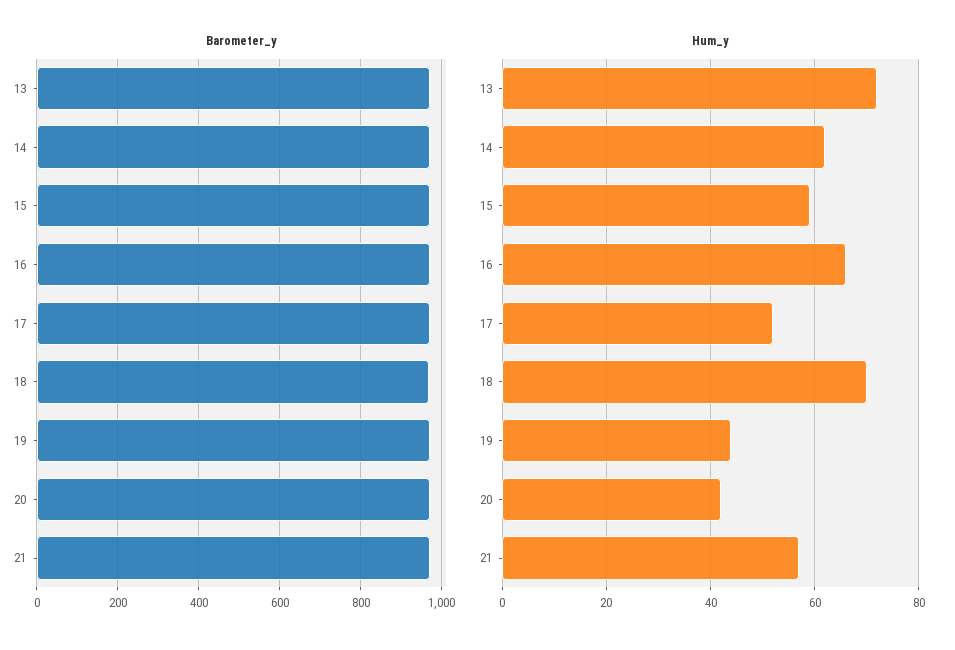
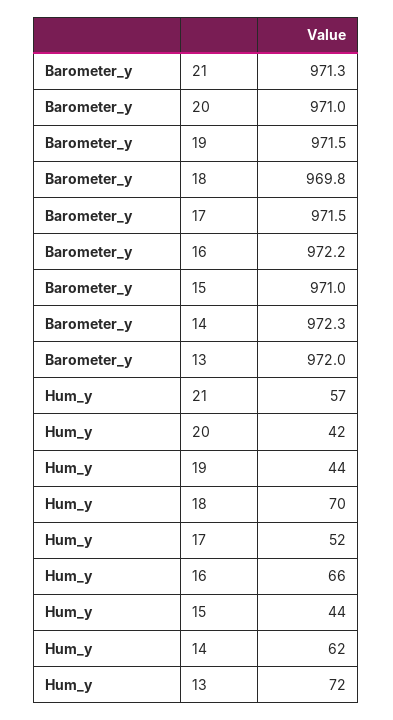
Hum_y, 15: 60 -> 44

